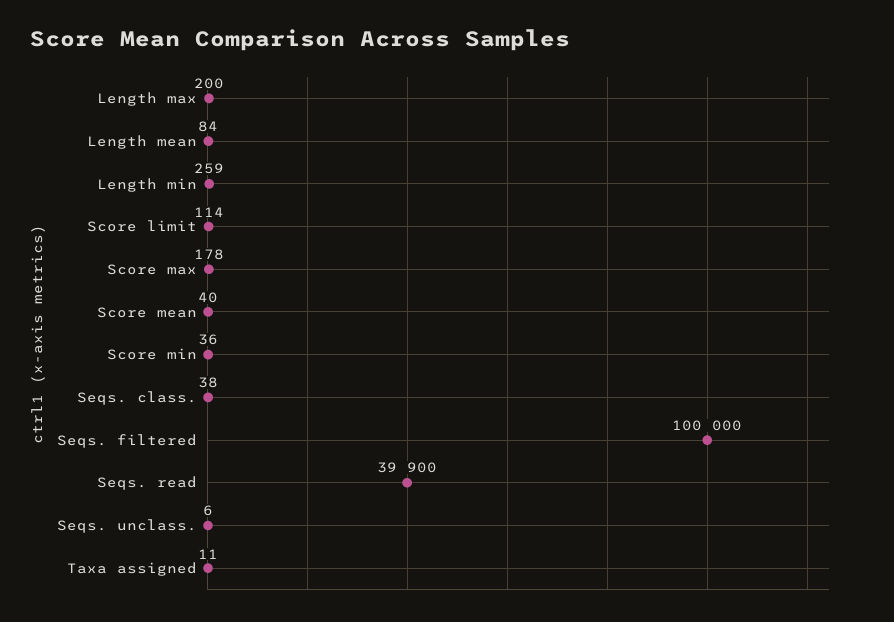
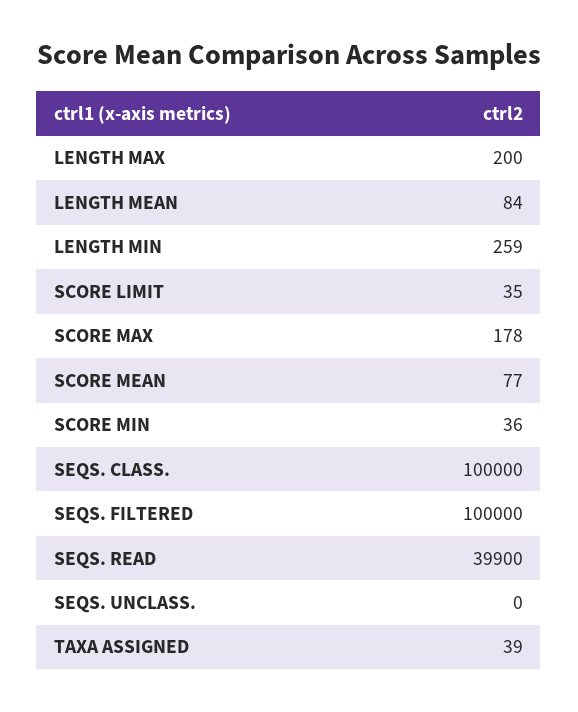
Score limit: 114 -> 35
Score mean: 40 -> 77
Seqs. class.: 38 -> 100000
Seqs. unclass.: 6 -> 0
Taxa assigned: 11 -> 39

